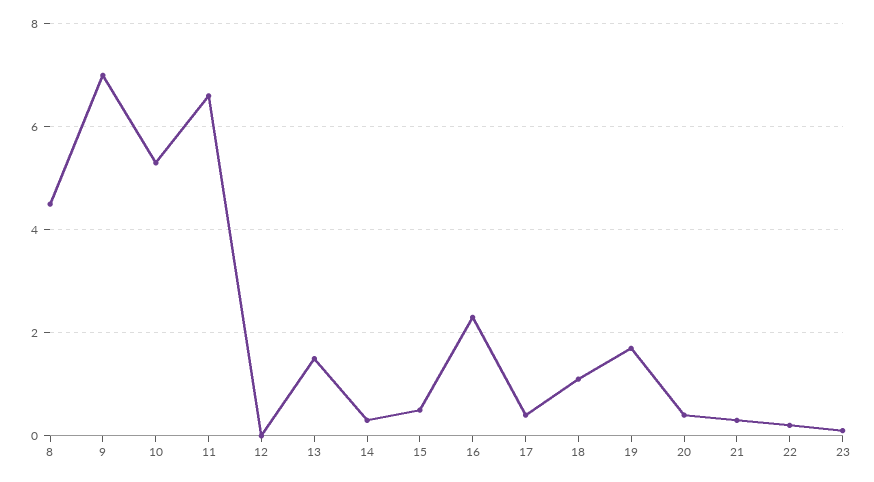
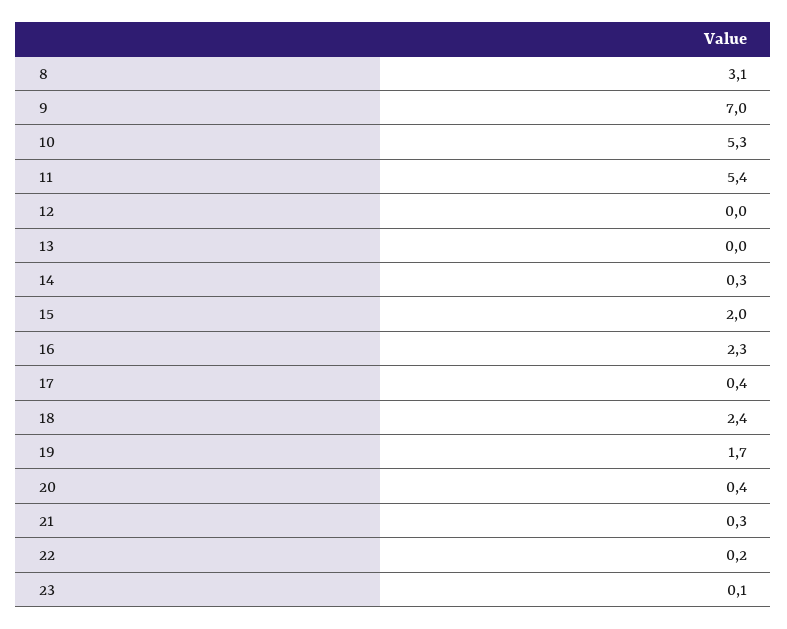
8: 4.5 -> 3.1
11: 6.5 -> 5.4
13: 1.5 -> 0
15: 0.5 -> 2
18: 1 -> 2.4

